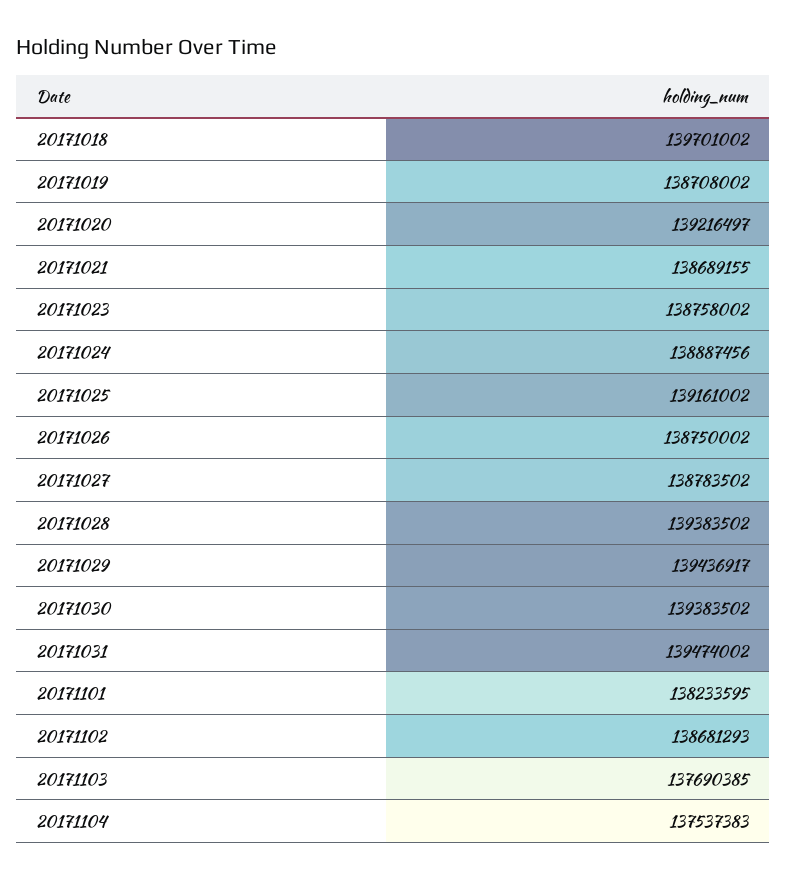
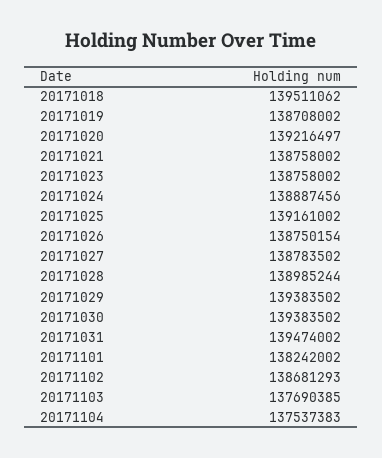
20171018: 139701002 -> 139511062
20171021: 138689155 -> 138758002
20171026: 138750002 -> 138750154
20171028: 139383502 -> 138985244
20171029: 139436917 -> 139383502
20171101: 138233595 -> 138242002

